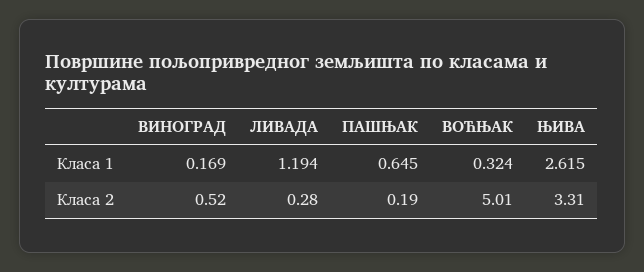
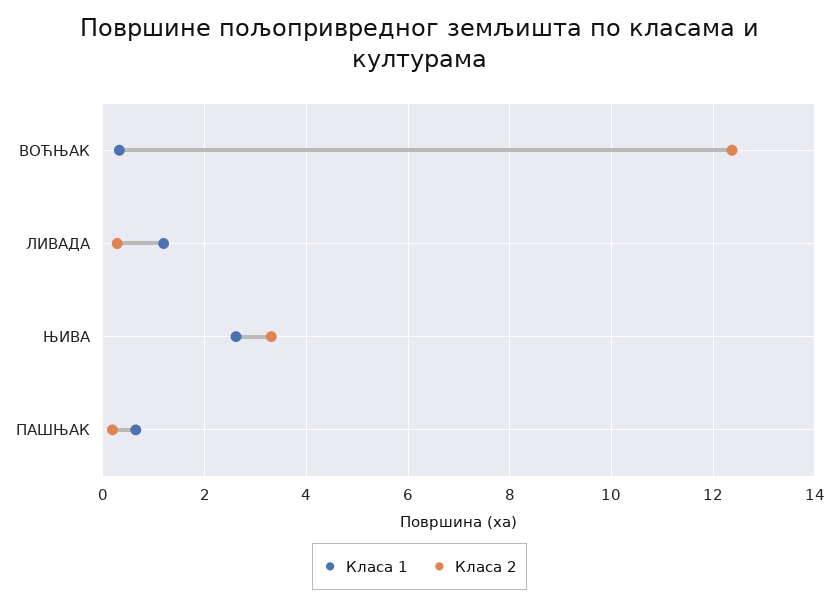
Класа 1, ВИНОГРАД: 0.169 -> none
Класа 2, ВИНОГРАД: 0.52 -> none
Класа 2, ВОЋЊАК: 5.01 -> 12.4

